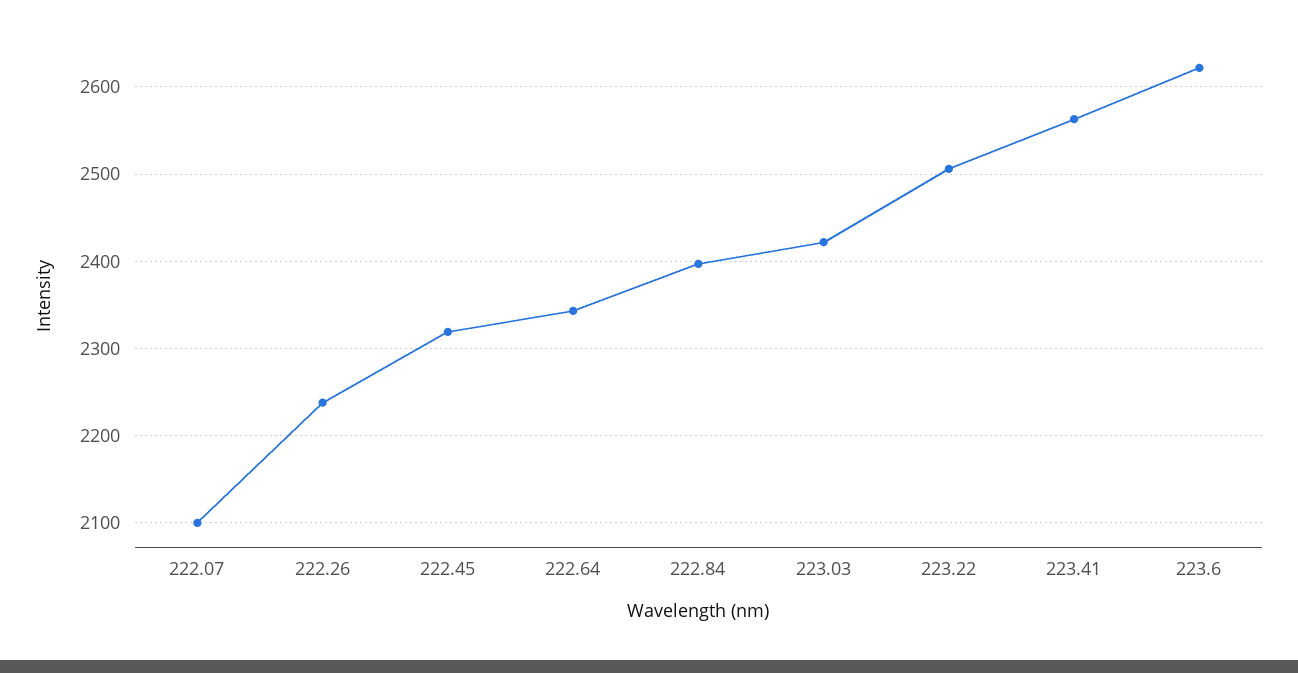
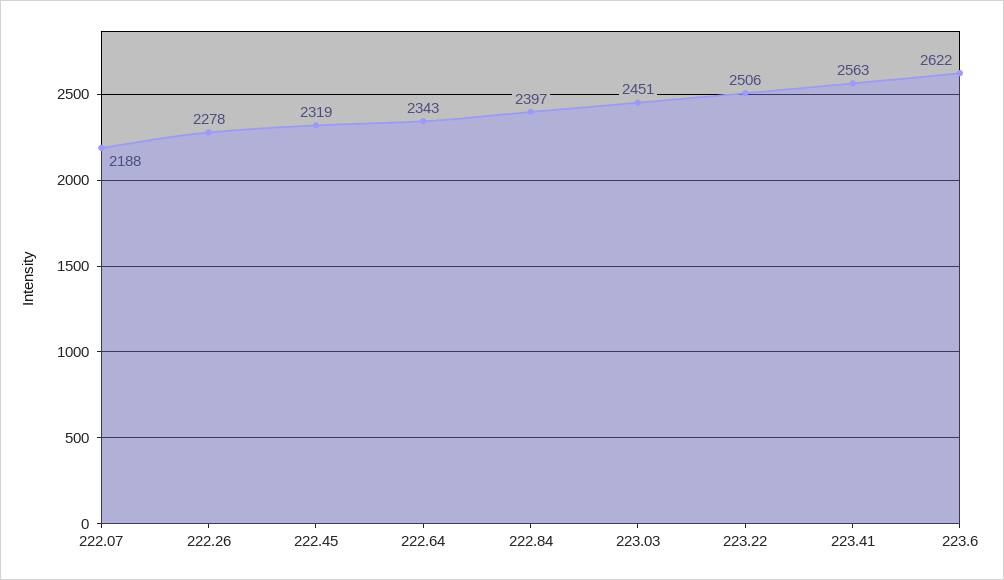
222.07: 2100 -> 2188
222.26: 2240 -> 2278
223.03: 2420 -> 2451

